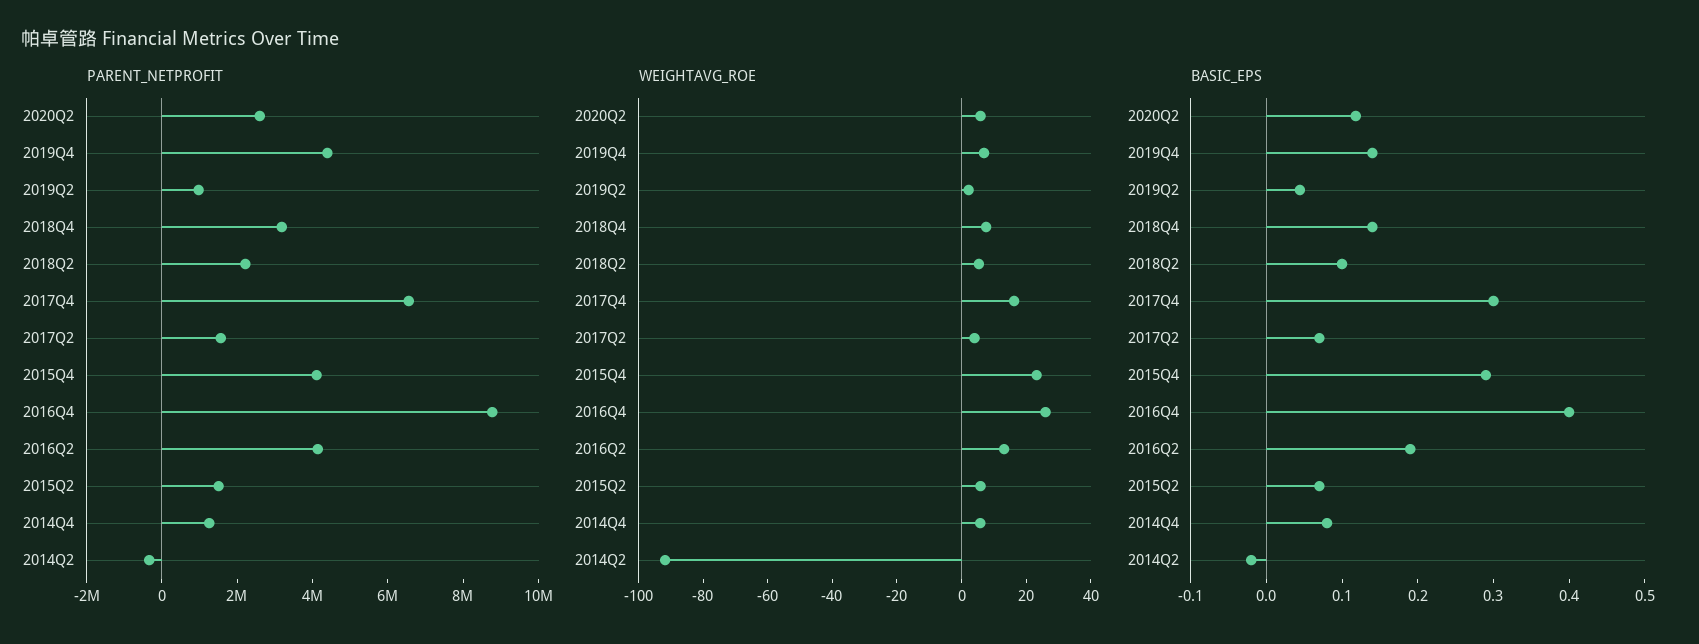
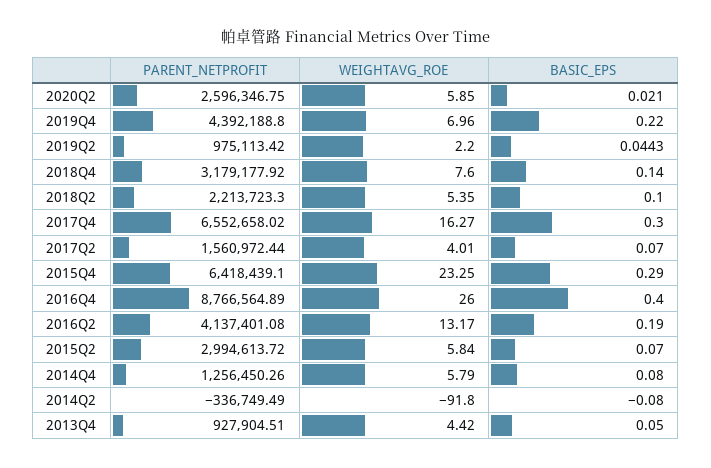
PARENT_NETPROFIT, 2015Q4: 4000000 -> 6418439.1
PARENT_NETPROFIT, 2015Q2: 1500000 -> 2994613.72
BASIC_EPS, 2020Q2: 0.12 -> 0.021
BASIC_EPS, 2019Q4: 0.14 -> 0.22
BASIC_EPS, 2014Q2: -0.02 -> -0.08
PARENT_NETPROFIT, 2013Q4: none -> 927904.51
WEIGHTAVG_ROE, 2013Q4: none -> 4.42
BASIC_EPS, 2013Q4: none -> 0.05

